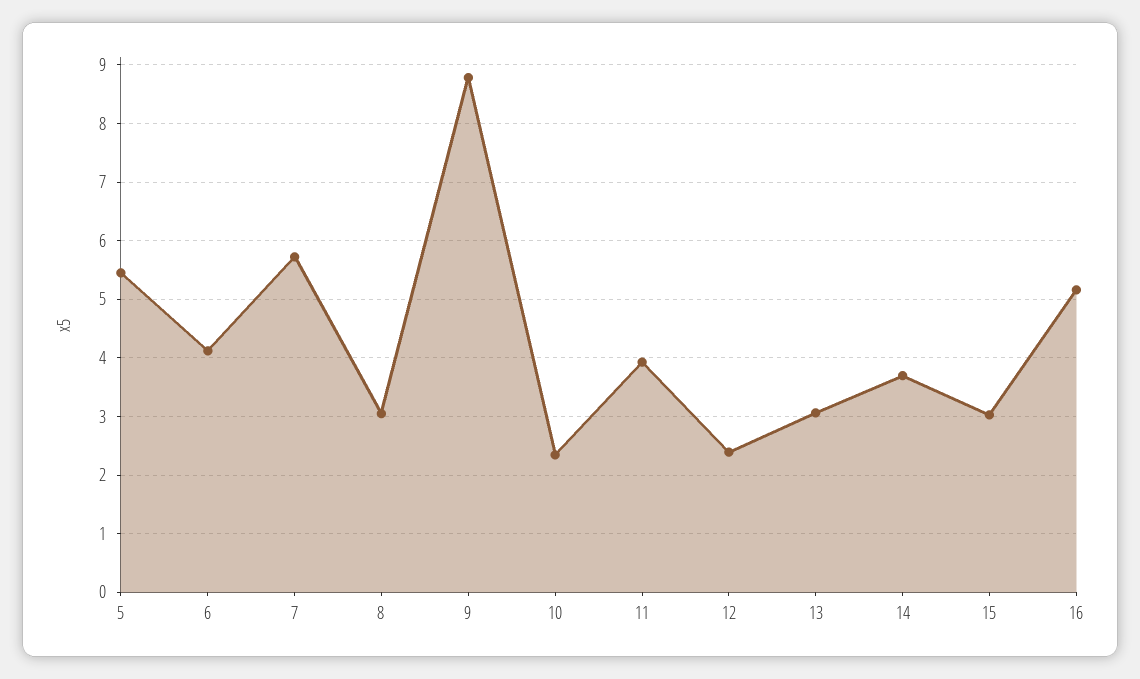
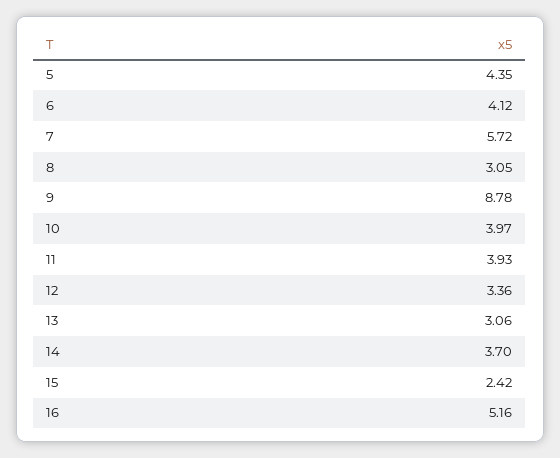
5: 5.4 -> 4.35
10: 2.4 -> 3.97
12: 2.4 -> 3.36
15: 3 -> 2.42

